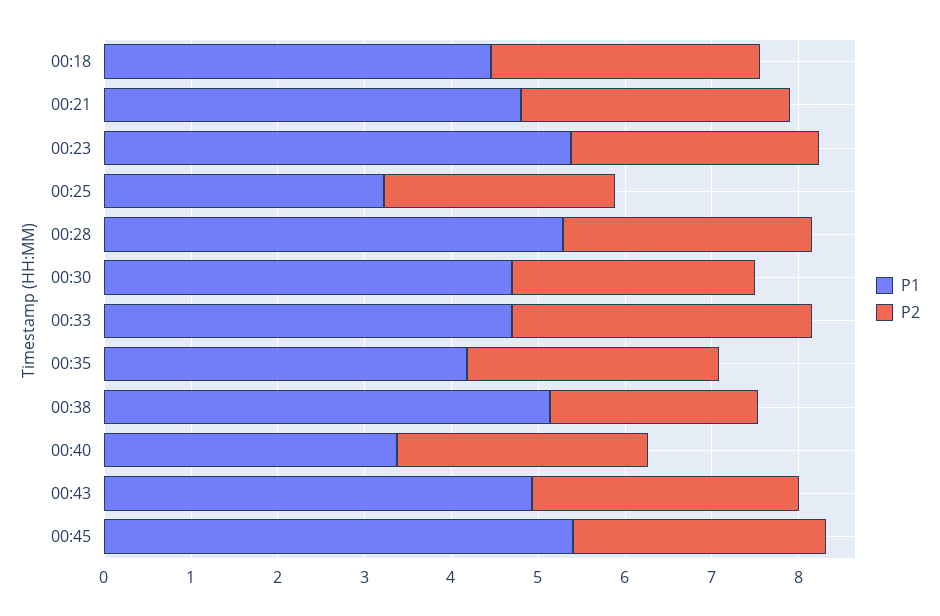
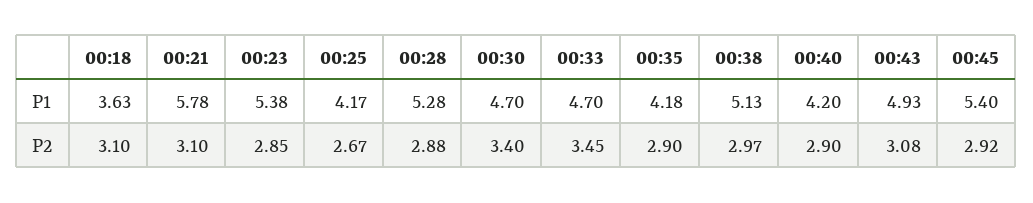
P1, 00:18: 4.4 -> 3.63
P1, 00:21: 4.8 -> 5.78
P1, 00:25: 3.2 -> 4.17
P2, 00:30: 2.8 -> 3.4
P2, 00:38: 2.4 -> 2.97
P1, 00:40: 3.4 -> 4.2

